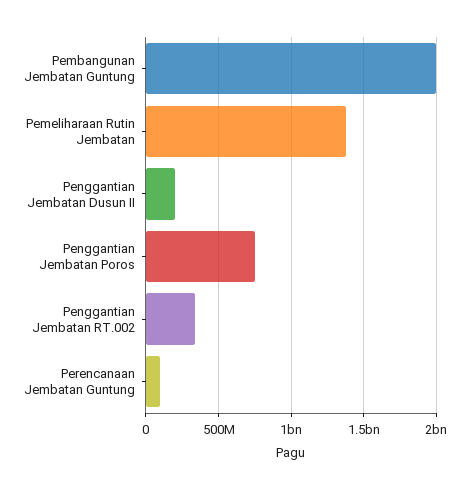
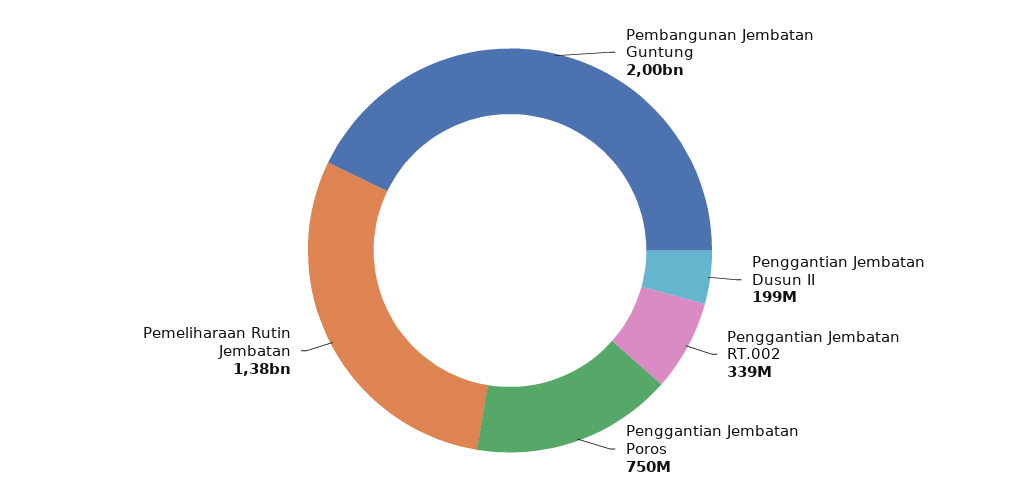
Perencanaan Jembatan Guntung: 100000000 -> none

